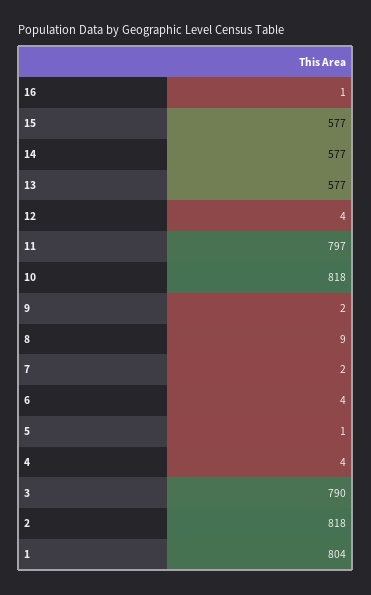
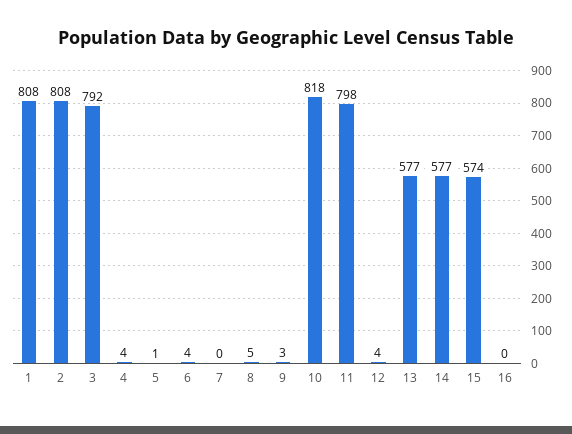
16: 1 -> 0
15: 577 -> 574
11: 797 -> 798
9: 2 -> 3
8: 9 -> 5
7: 2 -> 0
3: 790 -> 792
2: 818 -> 808
1: 804 -> 808

